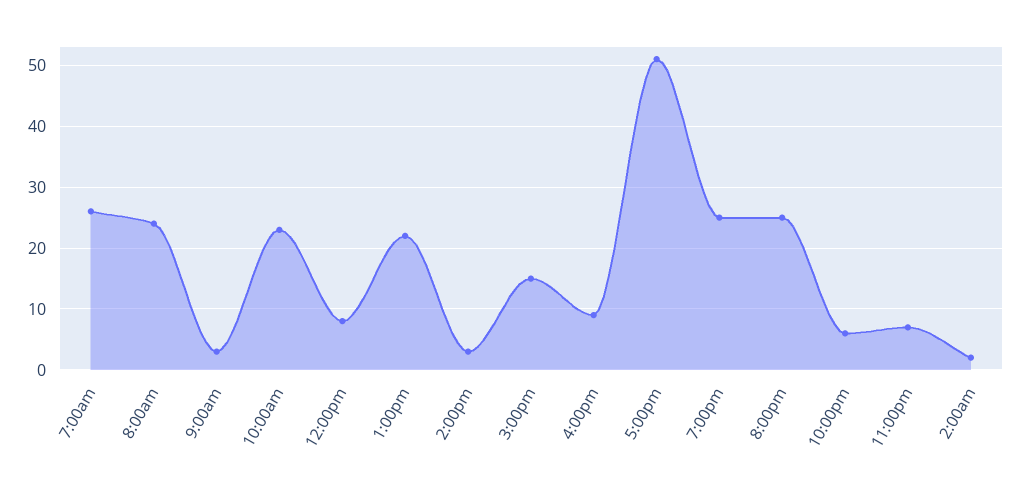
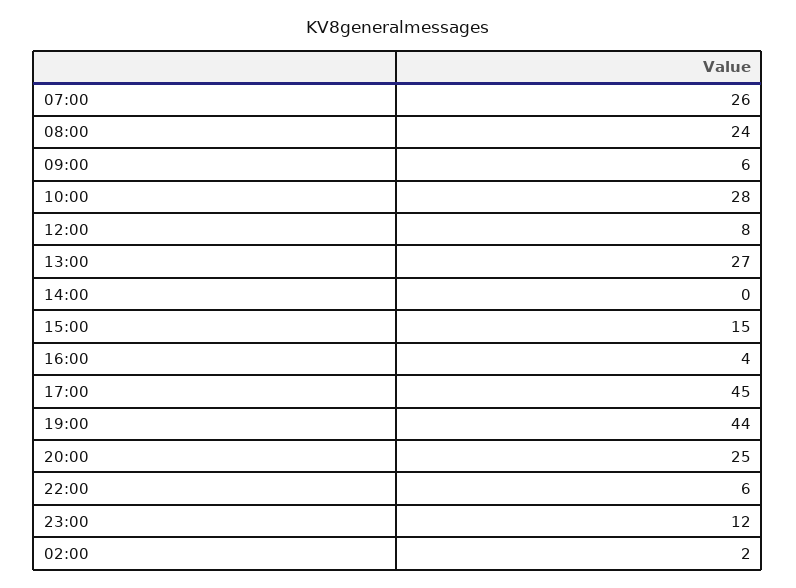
9:00am: 3 -> 6
10:00am: 23 -> 28
1:00pm: 22 -> 27
2:00pm: 3 -> 0
4:00pm: 9 -> 4
5:00pm: 51 -> 45
7:00pm: 25 -> 44
11:00pm: 7 -> 12

